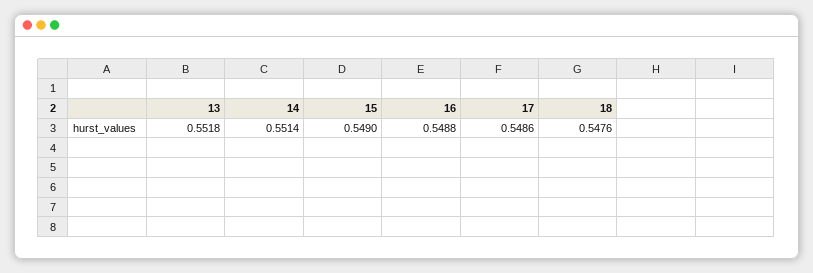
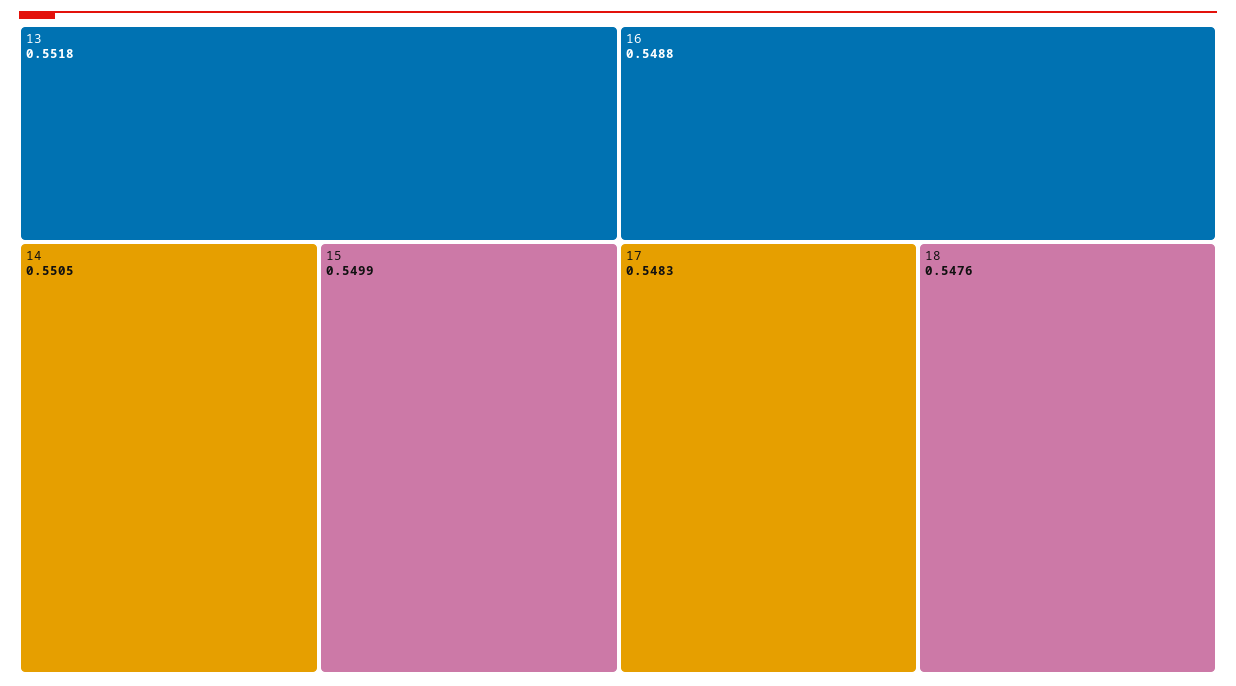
14: 0.5514 -> 0.5505
15: 0.549 -> 0.5499
17: 0.5486 -> 0.5483

